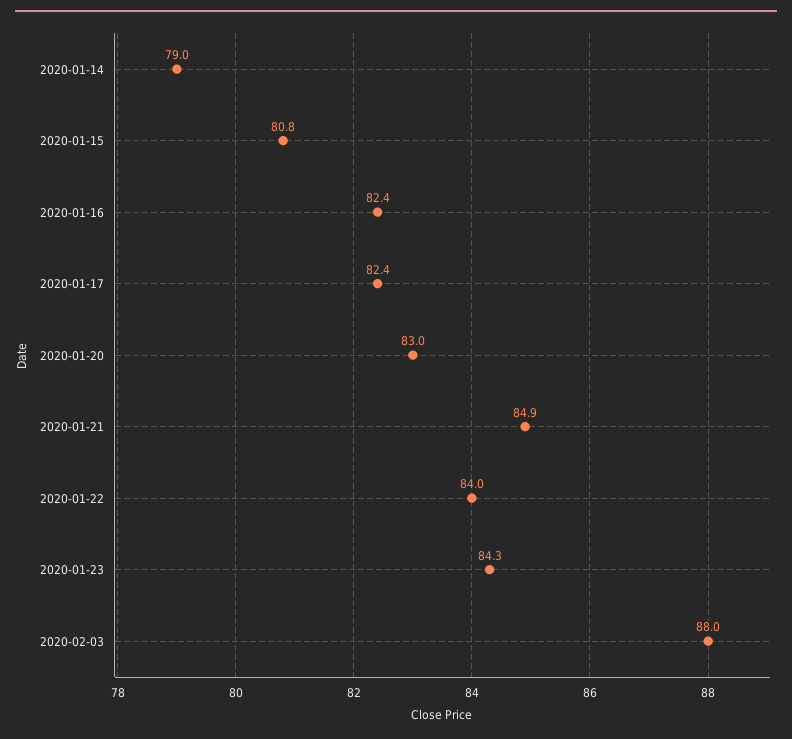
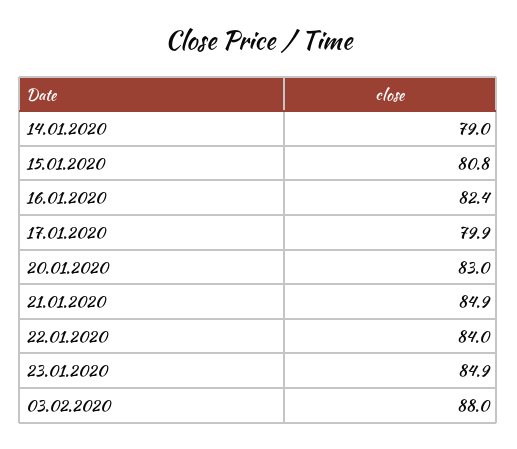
2020-01-17: 82.4 -> 79.9
2020-01-23: 84.3 -> 84.9

